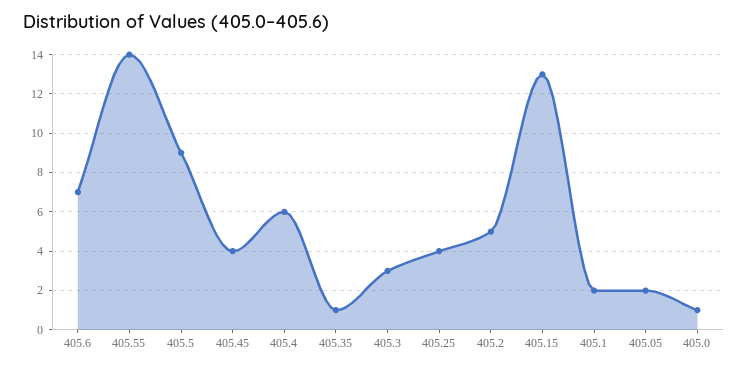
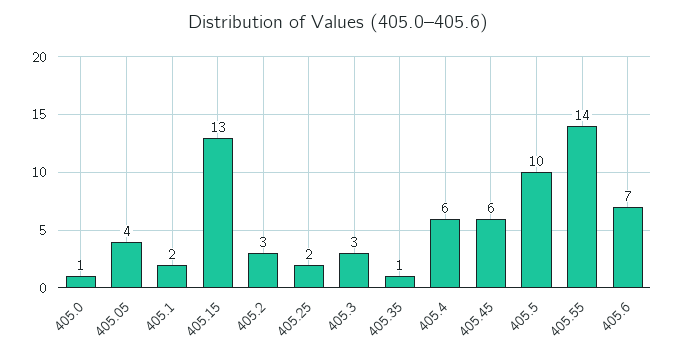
405.5: 9 -> 10
405.45: 4 -> 6
405.25: 4 -> 2
405.2: 5 -> 3
405.05: 2 -> 4

